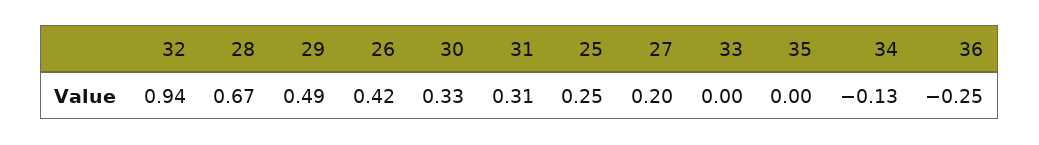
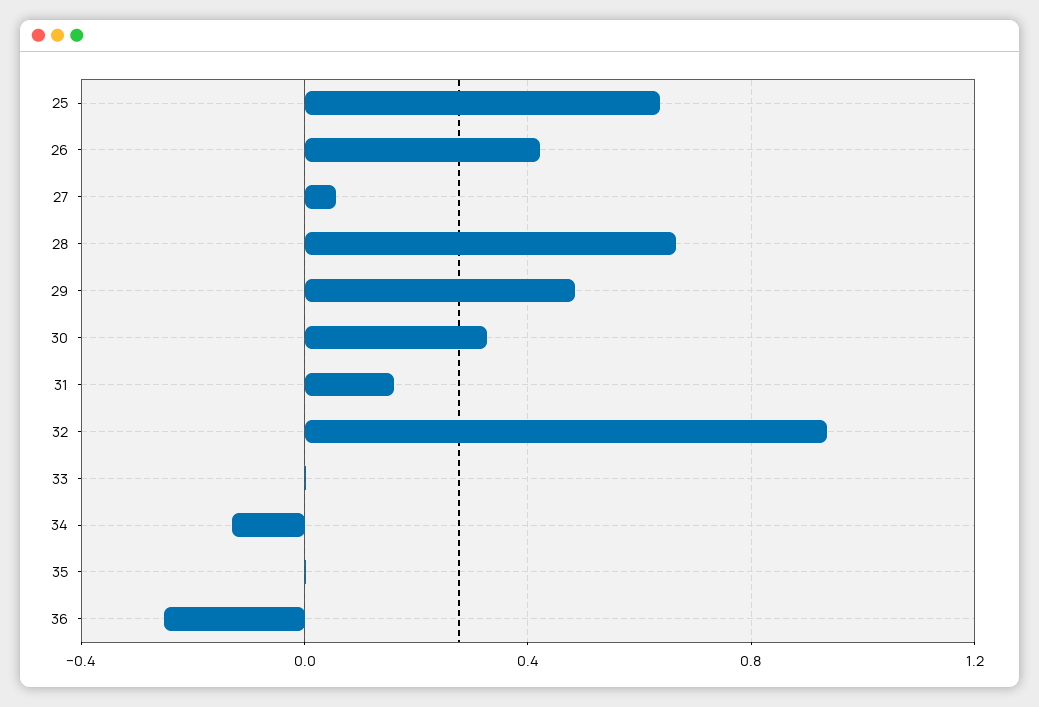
31: 0.31 -> 0.15
25: 0.25 -> 0.65
27: 0.2 -> 0.05

